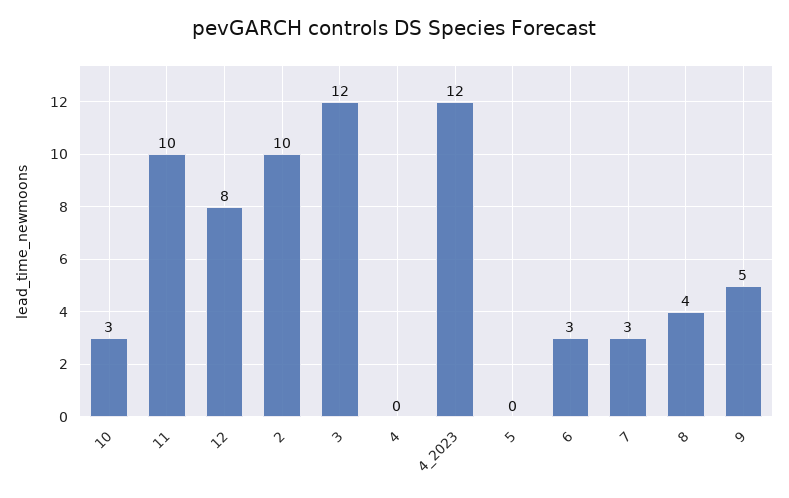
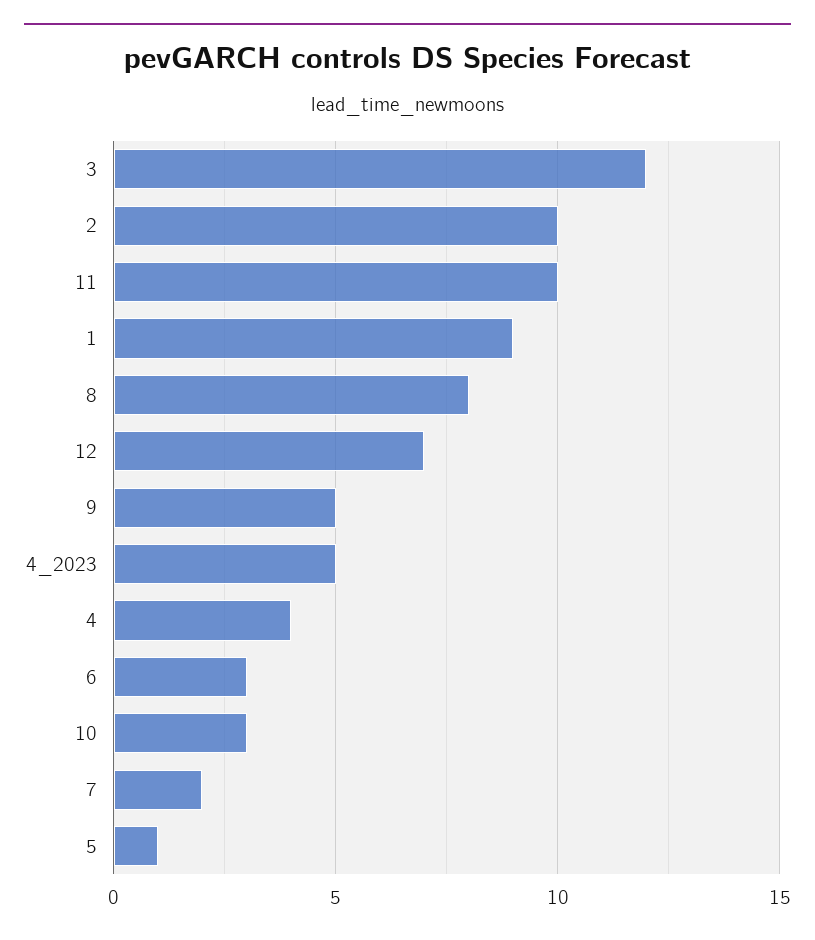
12: 8 -> 7
4: 0 -> 4
4_2023: 12 -> 5
5: 0 -> 1
7: 3 -> 2
8: 4 -> 8
1: none -> 9

